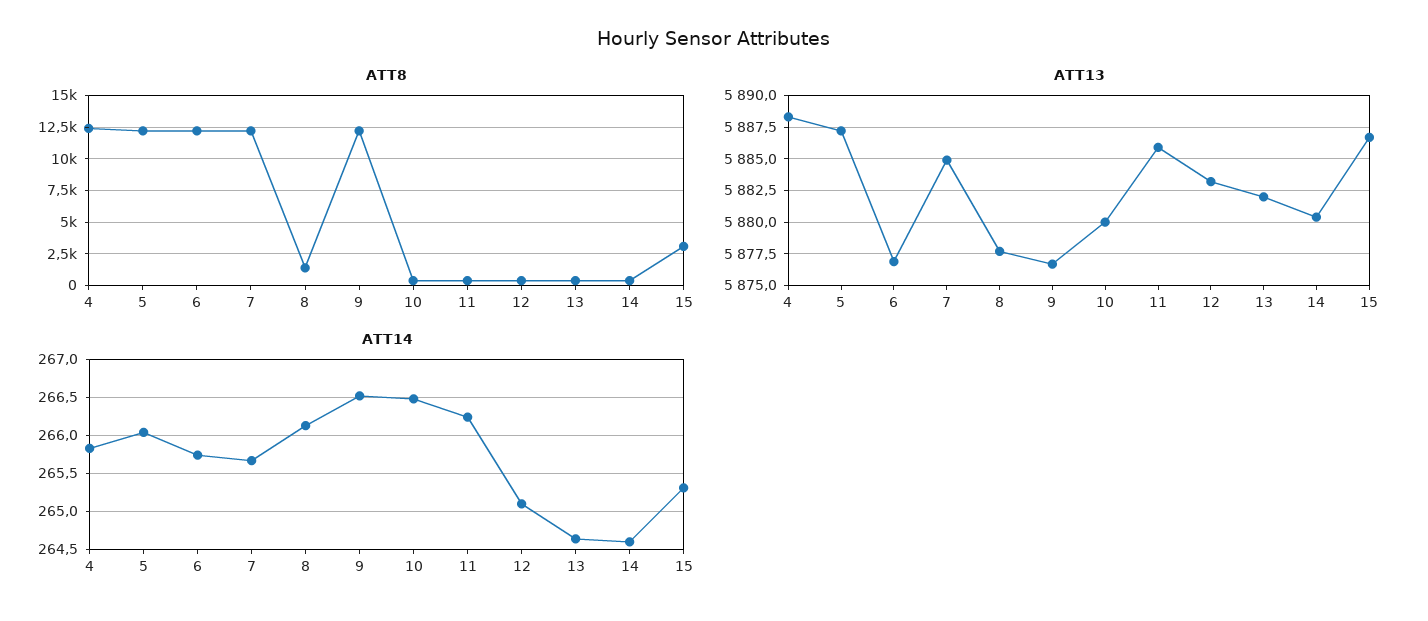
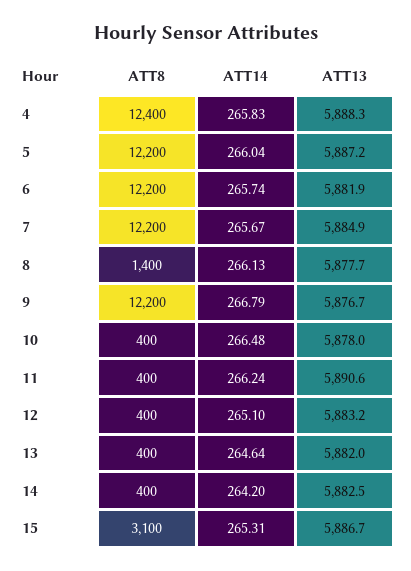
ATT13, 6: 5877 -> 5881.9
ATT13, 10: 5880 -> 5878
ATT13, 11: 5886 -> 5890.6
ATT13, 14: 5880.5 -> 5882.5
ATT14, 9: 266.5 -> 266.79
ATT14, 14: 264.6 -> 264.2

